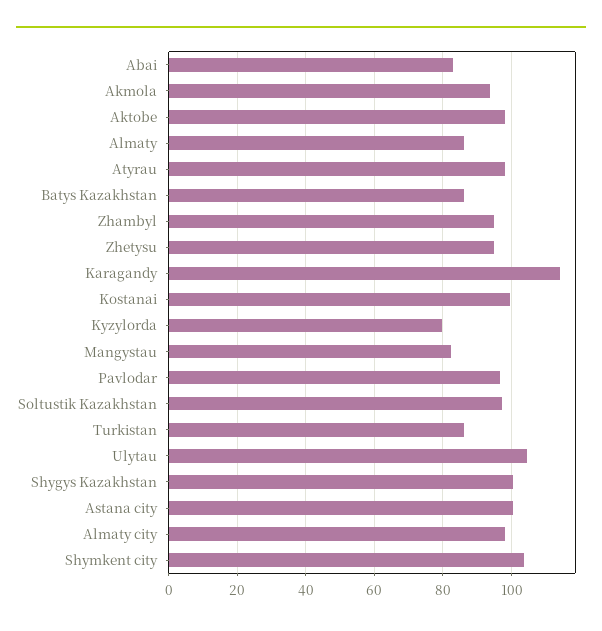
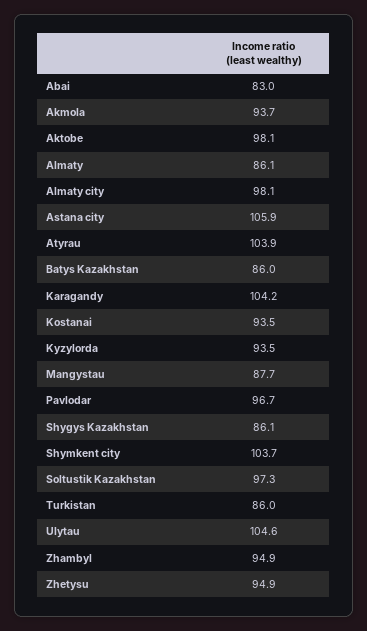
Atyrau: 98 -> 103.9
Karagandy: 114 -> 104.2
Kostanai: 100 -> 93.5
Kyzylorda: 80 -> 93.5
Mangystau: 82 -> 87.7
Shygys Kazakhstan: 100 -> 86.1
Astana city: 100 -> 105.9

